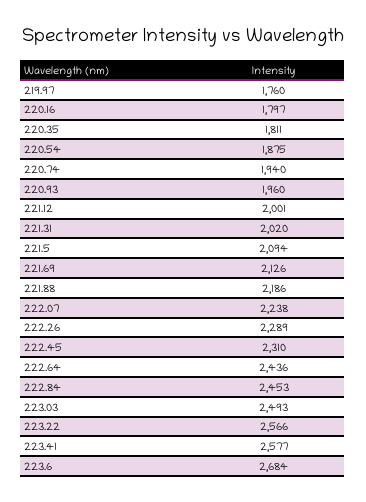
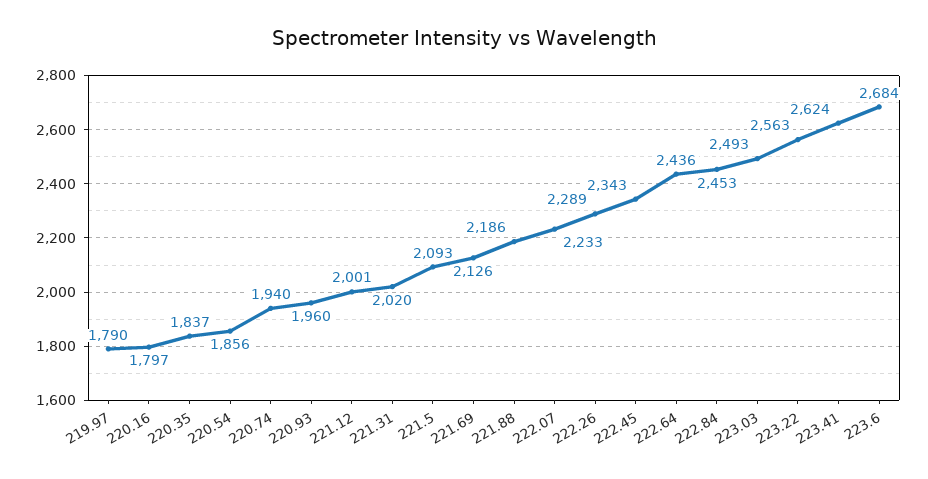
219.97: 1760 -> 1790
220.35: 1811 -> 1837
220.54: 1875 -> 1856
221.5: 2094 -> 2093
222.07: 2238 -> 2233
222.45: 2310 -> 2343
223.22: 2566 -> 2563
223.41: 2577 -> 2624

